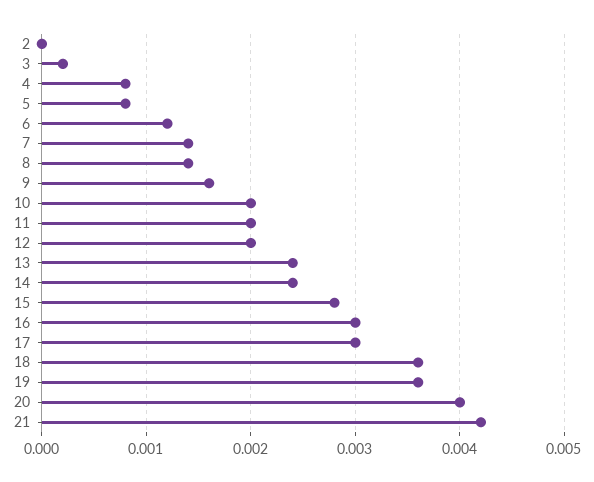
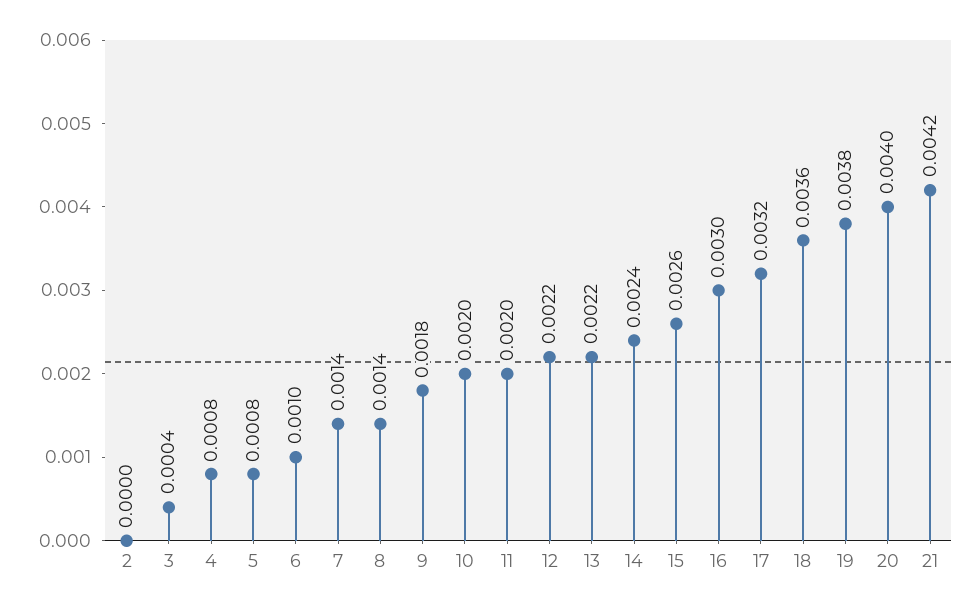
3: 0.0002 -> 0.0004
6: 0.0012 -> 0.001
9: 0.0016 -> 0.0018
12: 0.002 -> 0.0022
13: 0.0024 -> 0.0022
15: 0.0028 -> 0.0026
17: 0.003 -> 0.0032
19: 0.0036 -> 0.0038

